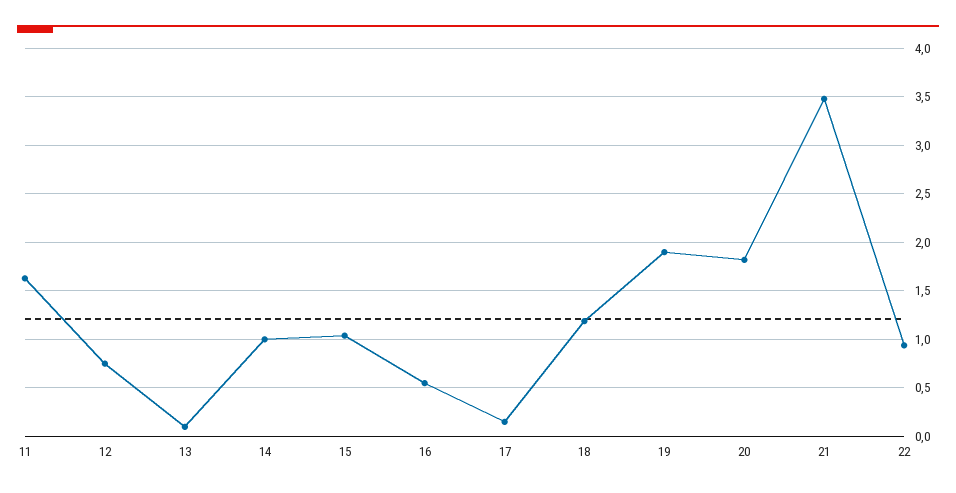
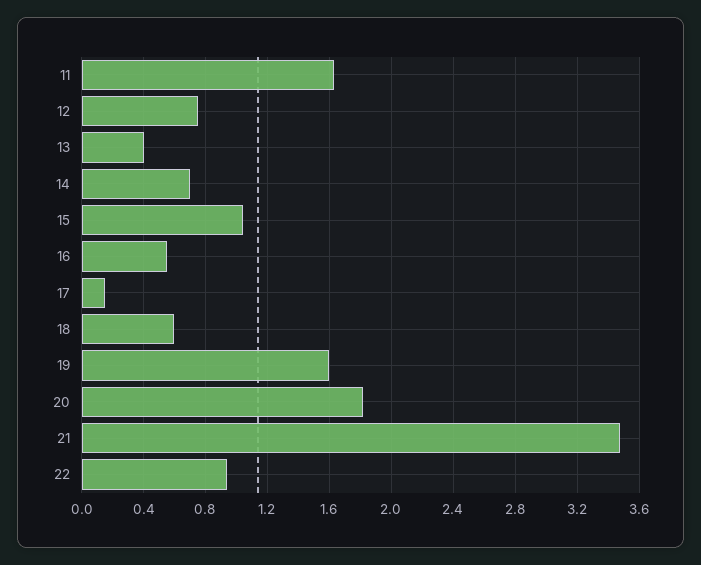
13: 0.1 -> 0.4
14: 1 -> 0.7
18: 1.2 -> 0.6
19: 1.9 -> 1.6

